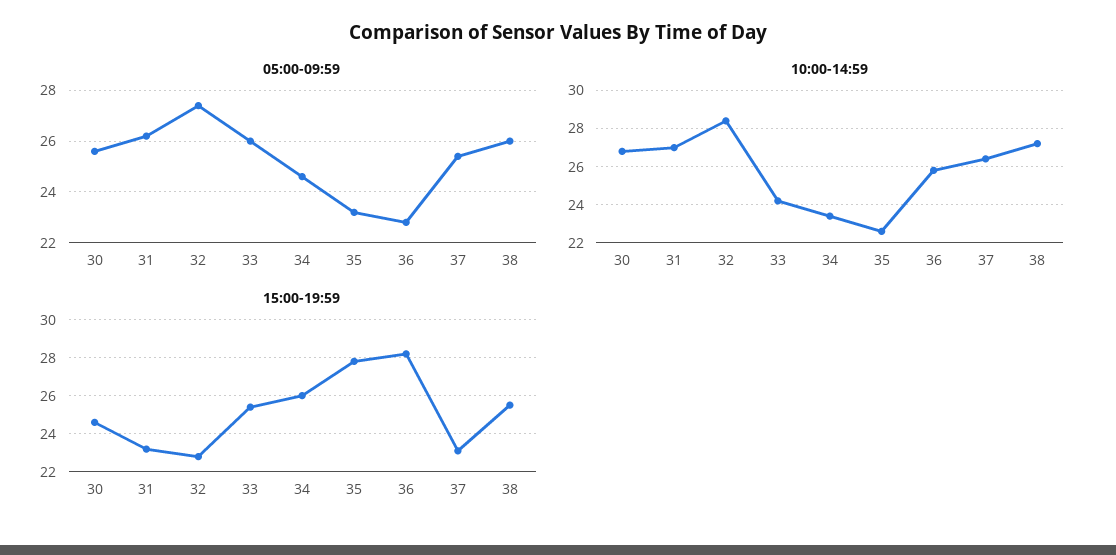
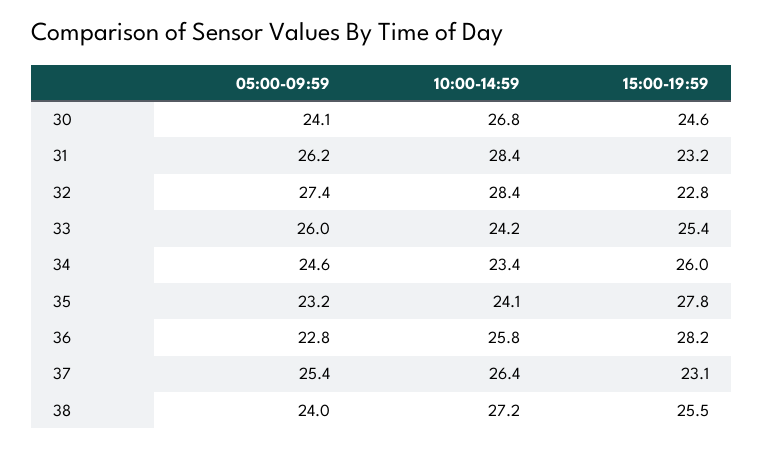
05:00-09:59, 30: 25.5 -> 24.1
05:00-09:59, 38: 26 -> 24
10:00-14:59, 31: 27 -> 28.4
10:00-14:59, 35: 22.5 -> 24.1

